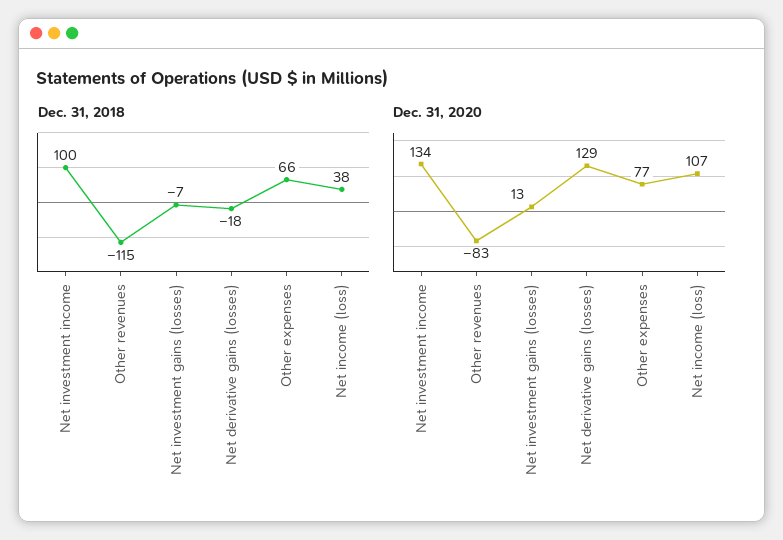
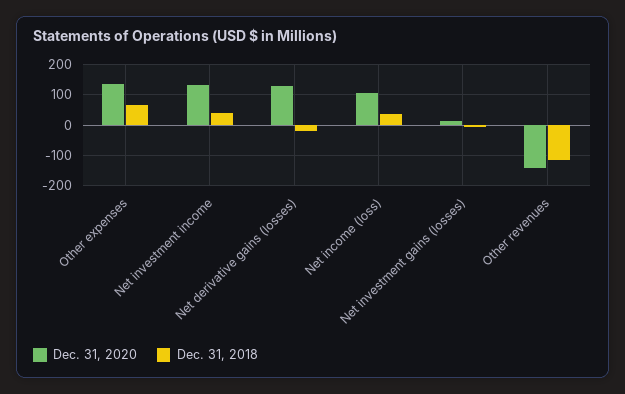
Dec. 31, 2018, Net investment income: 100 -> 40
Dec. 31, 2020, Other revenues: -83 -> -140
Dec. 31, 2020, Other expenses: 77 -> 140

